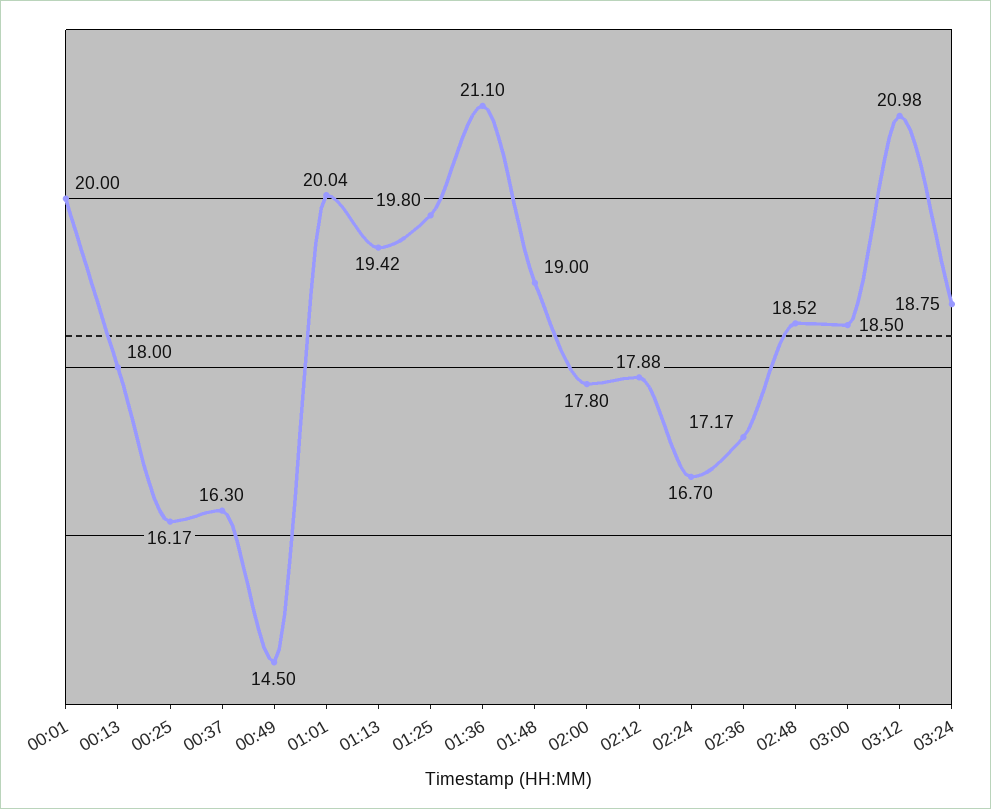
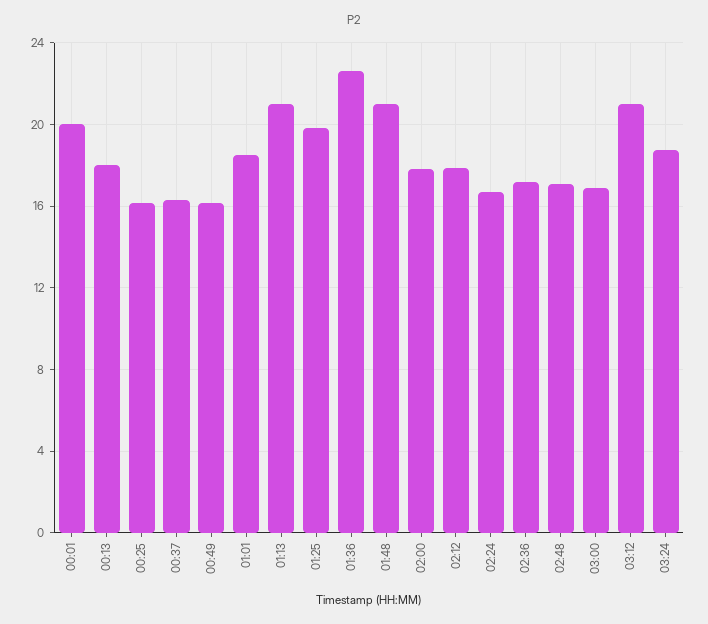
00:49: 14.5 -> 16
01:01: 20.04 -> 18.5
01:13: 19.42 -> 21
01:36: 21.1 -> 22.5
01:48: 19 -> 21
02:48: 18.52 -> 17
03:00: 18.5 -> 17

